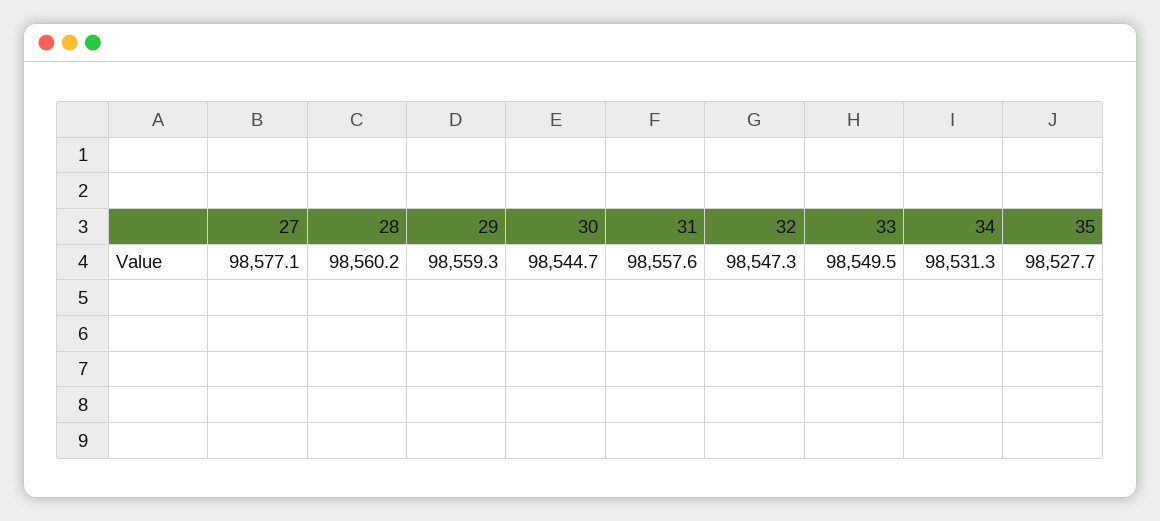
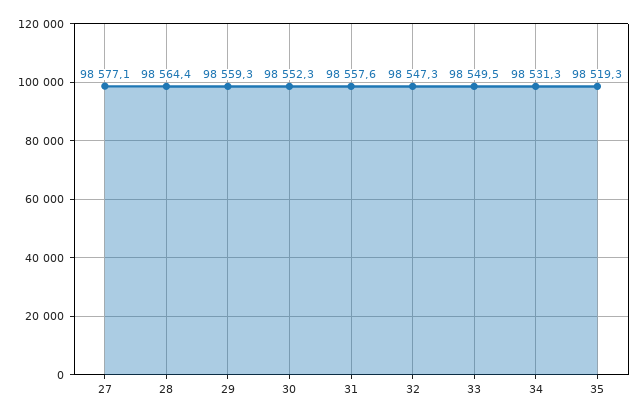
28: 98560.2 -> 98564.4
30: 98544.7 -> 98552.3
35: 98527.7 -> 98519.3

